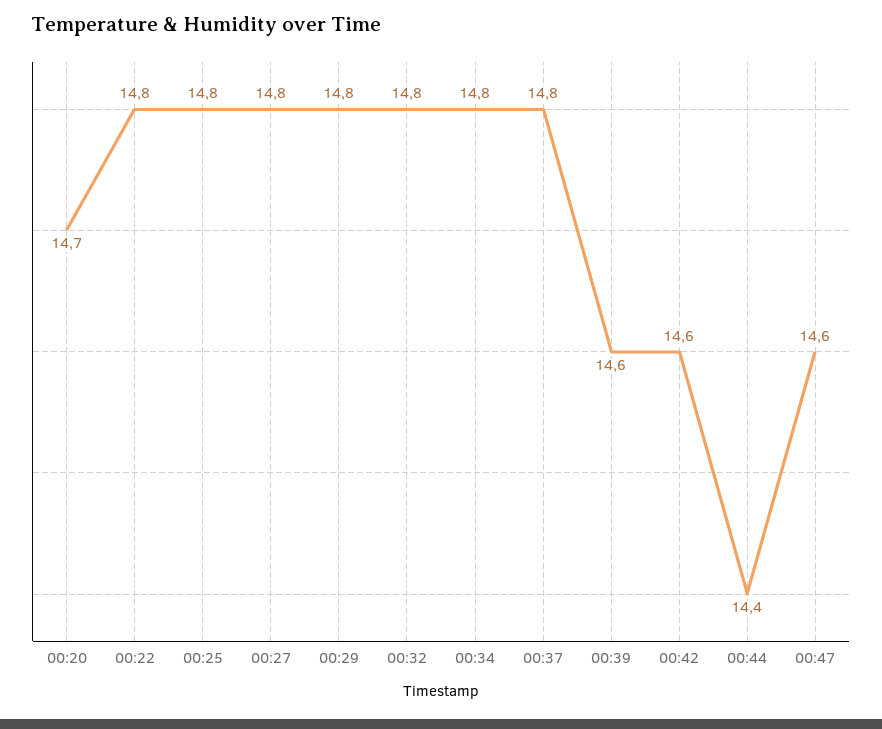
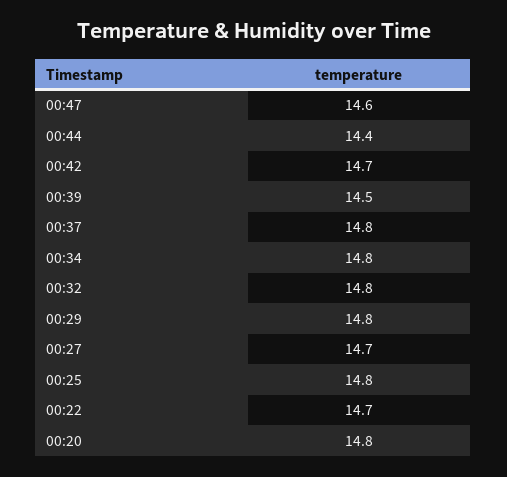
00:20: 14.7 -> 14.8
00:22: 14.8 -> 14.7
00:27: 14.8 -> 14.7
00:39: 14.6 -> 14.5
00:42: 14.6 -> 14.7

